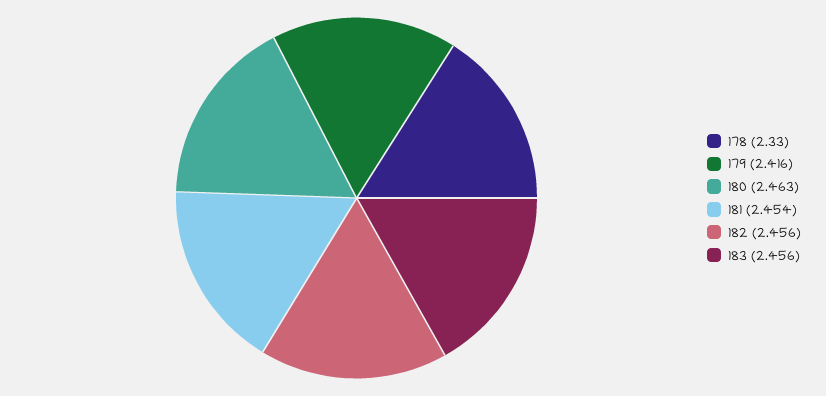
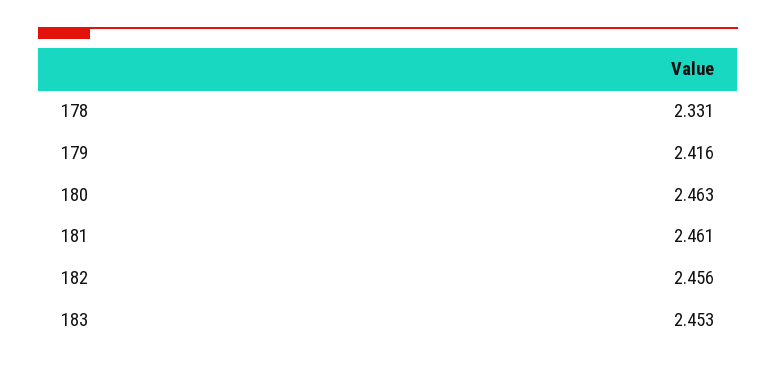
178: 2.33 -> 2.331
181: 2.454 -> 2.461
183: 2.456 -> 2.453

